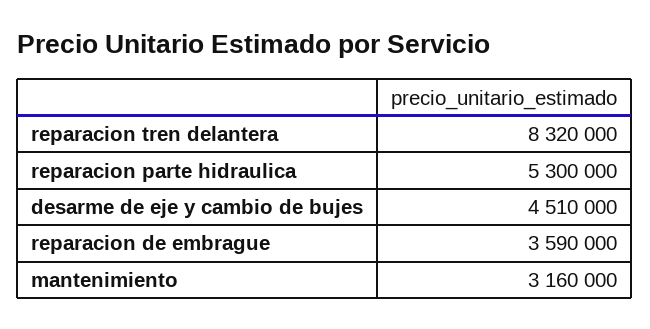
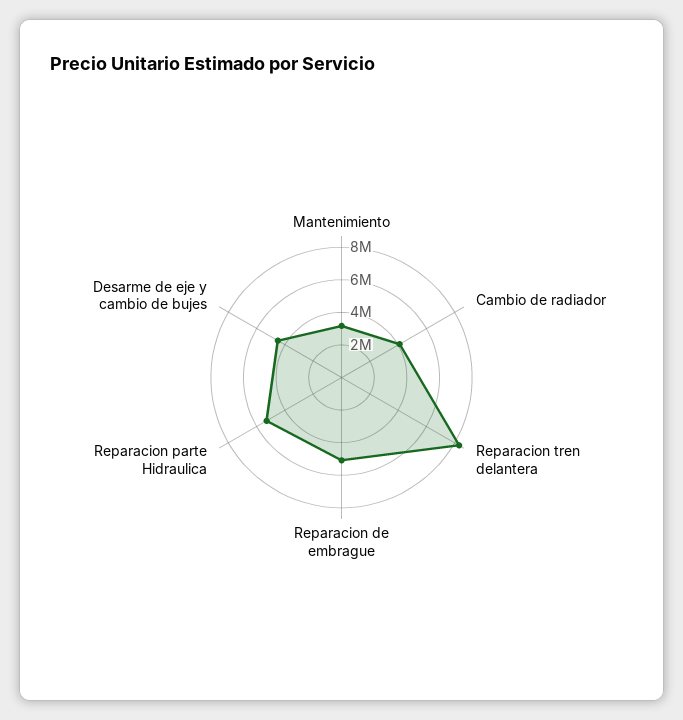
reparacion de embrague: 3590000 -> 5000000
Cambio de radiador: none -> 4000000

